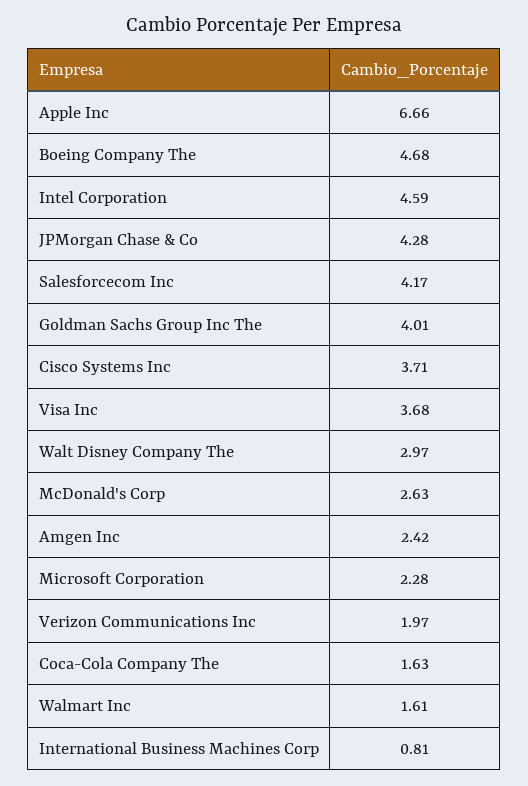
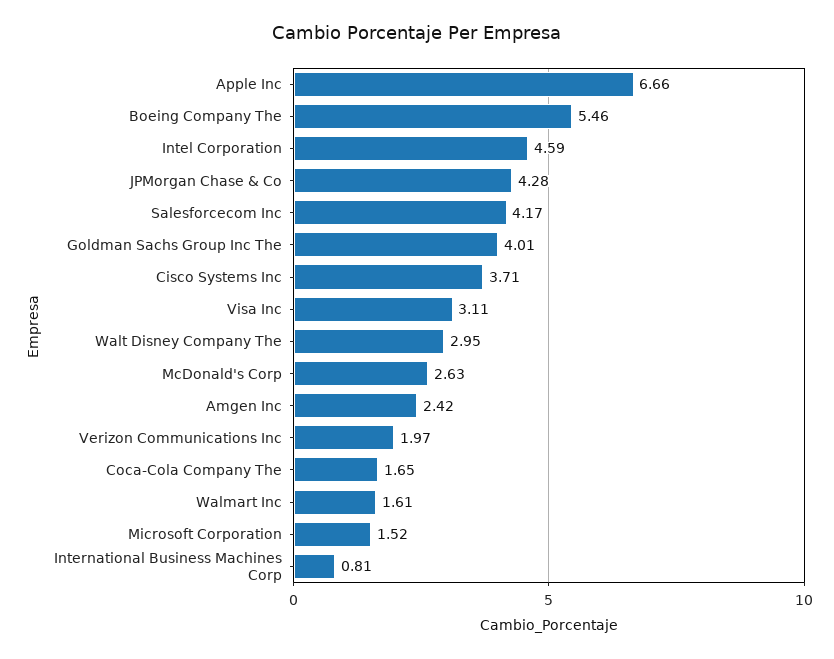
Boeing Company The: 4.68 -> 5.46
Visa Inc: 3.68 -> 3.11
Walt Disney Company The: 2.97 -> 2.95
Microsoft Corporation: 2.28 -> 1.52
Coca-Cola Company The: 1.63 -> 1.65

